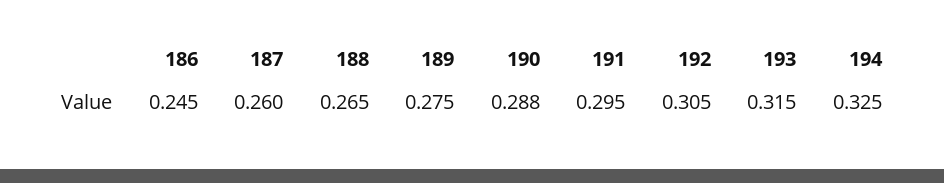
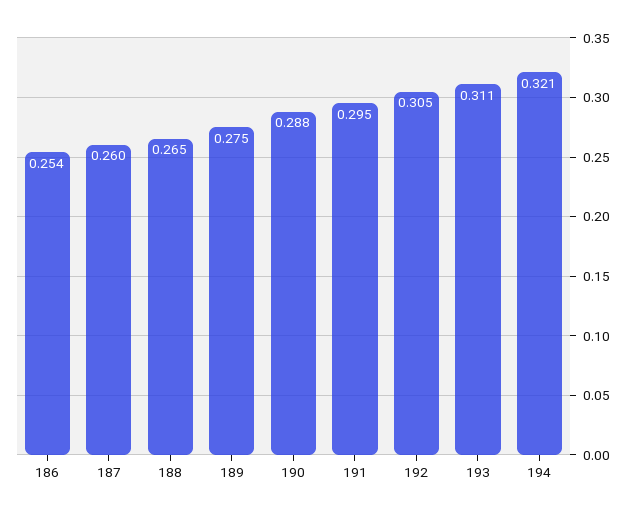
186: 0.245 -> 0.254
193: 0.315 -> 0.311
194: 0.325 -> 0.321

